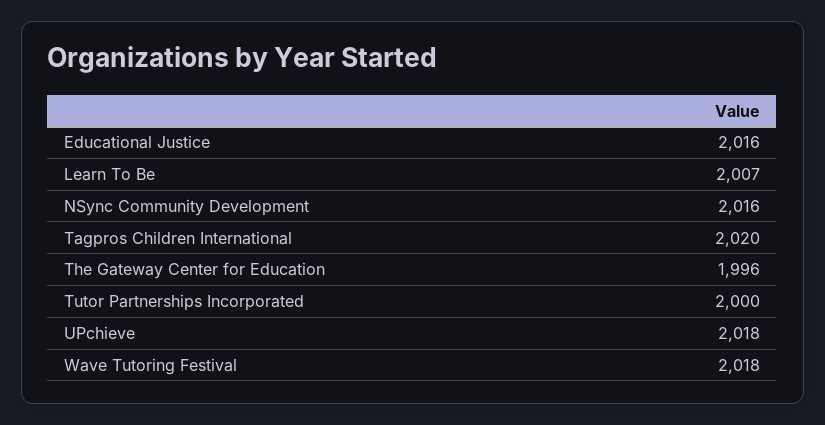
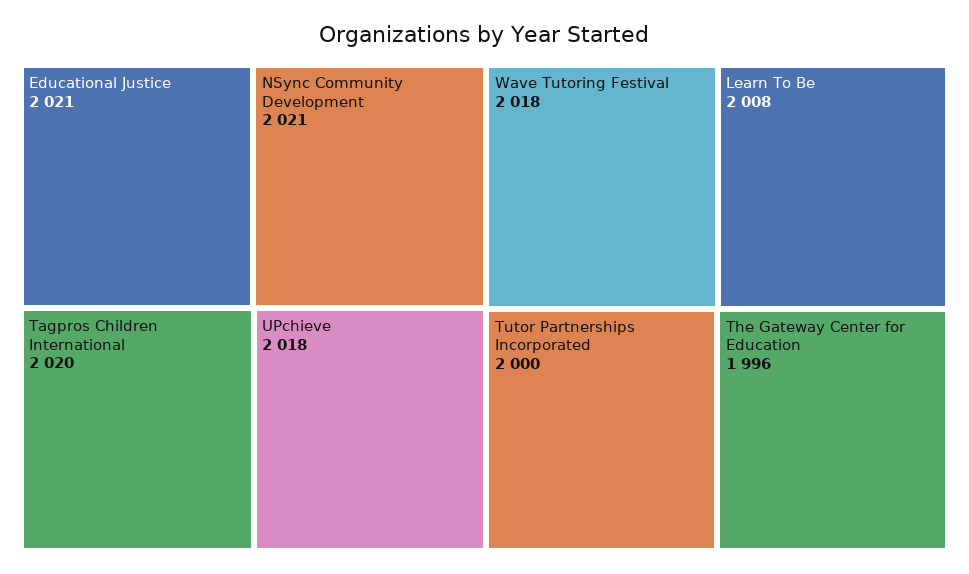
Educational Justice: 2016 -> 2021
Learn To Be: 2007 -> 2008
NSync Community Development: 2016 -> 2021

